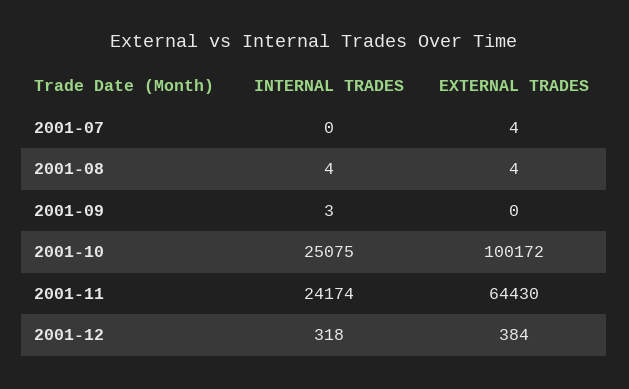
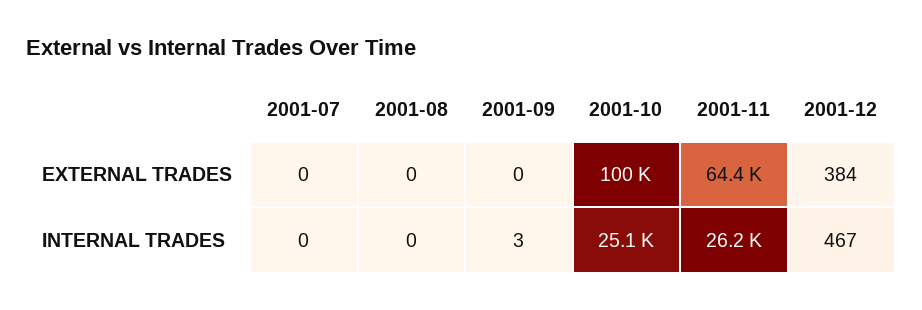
EXTERNAL TRADES, 2001-07: 4 -> 0
INTERNAL TRADES, 2001-08: 4 -> 0
EXTERNAL TRADES, 2001-08: 4 -> 0
INTERNAL TRADES, 2001-11: 24174 -> 26200
INTERNAL TRADES, 2001-12: 318 -> 467

